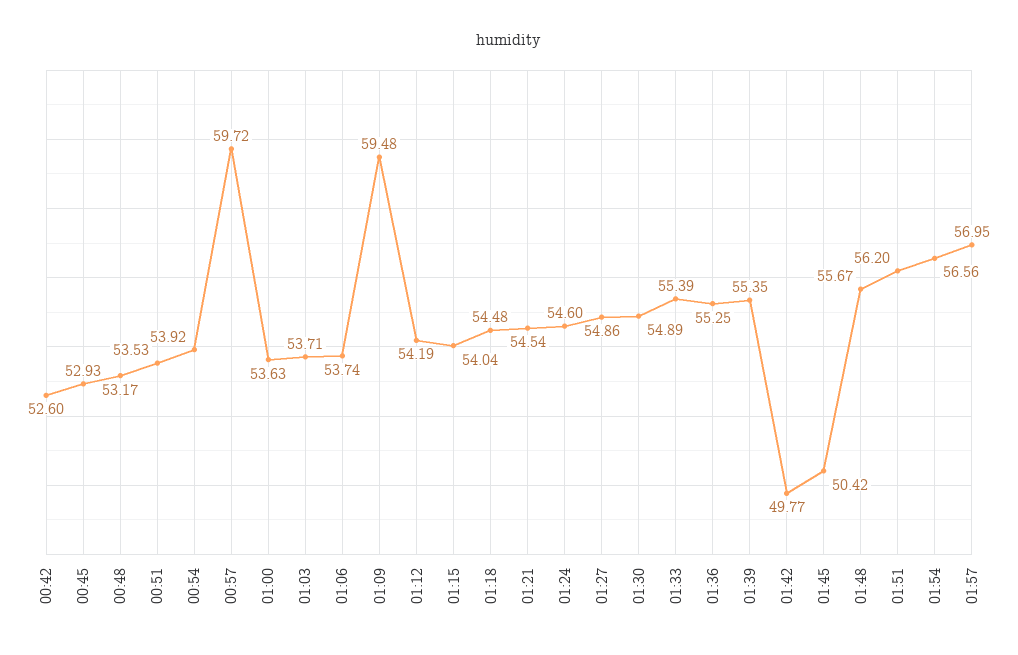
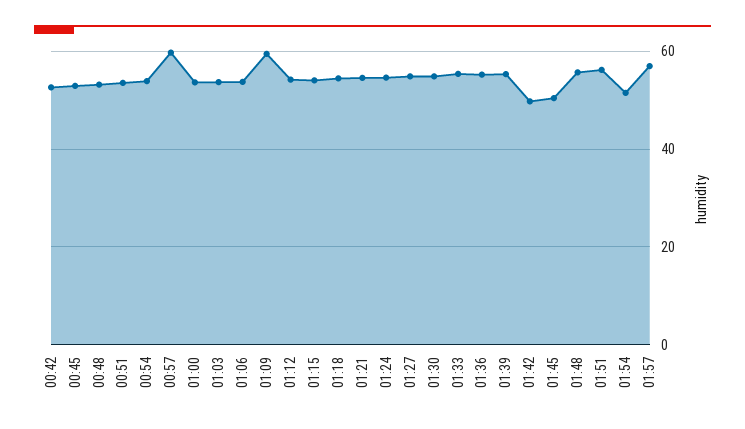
01:54: 56.56 -> 52

